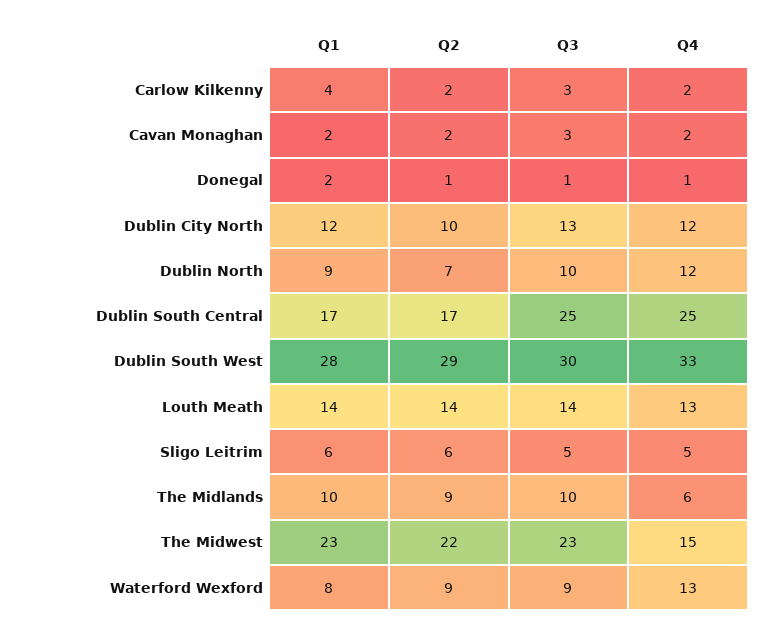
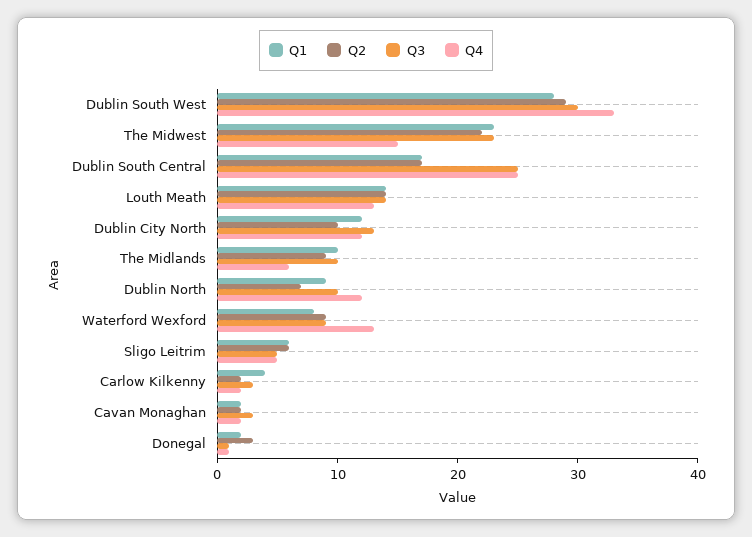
Q2, Donegal: 1 -> 3

